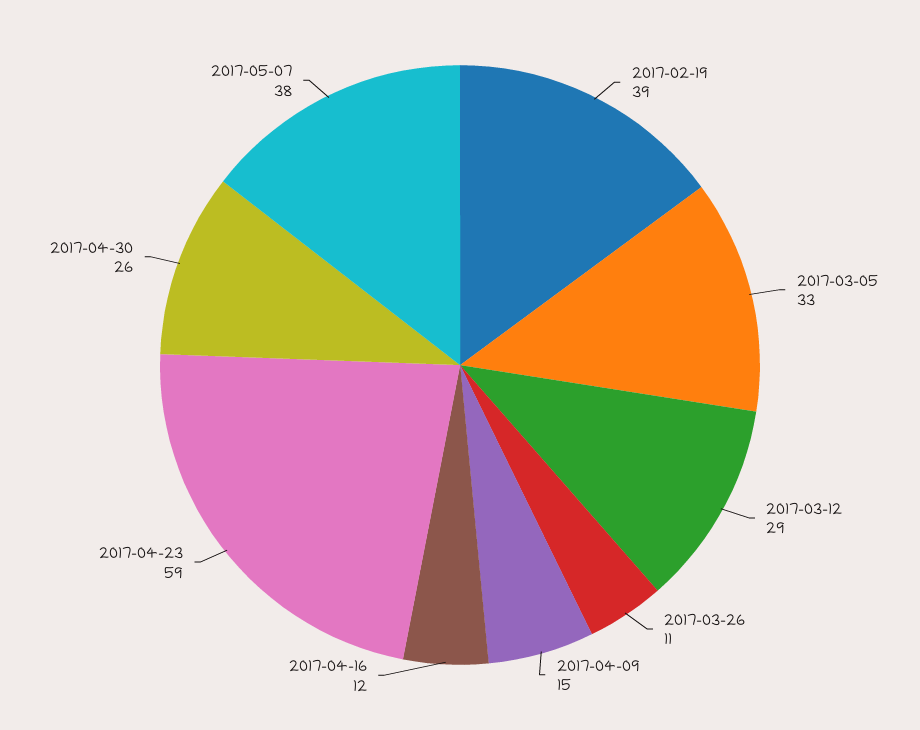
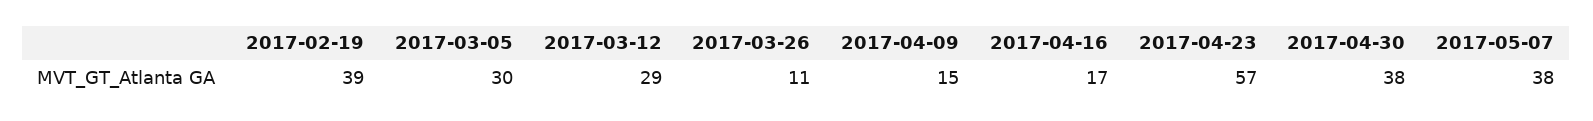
2017-03-05: 33 -> 30
2017-04-16: 12 -> 17
2017-04-23: 59 -> 57
2017-04-30: 26 -> 38

